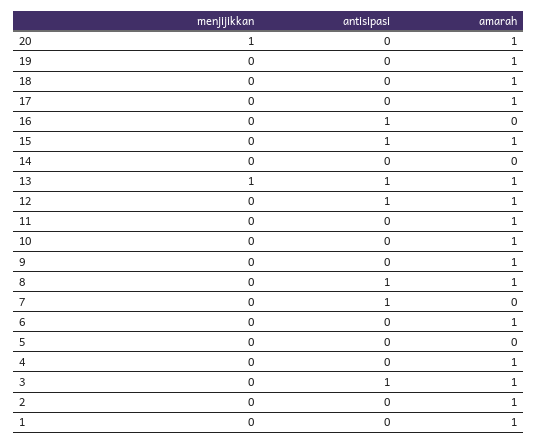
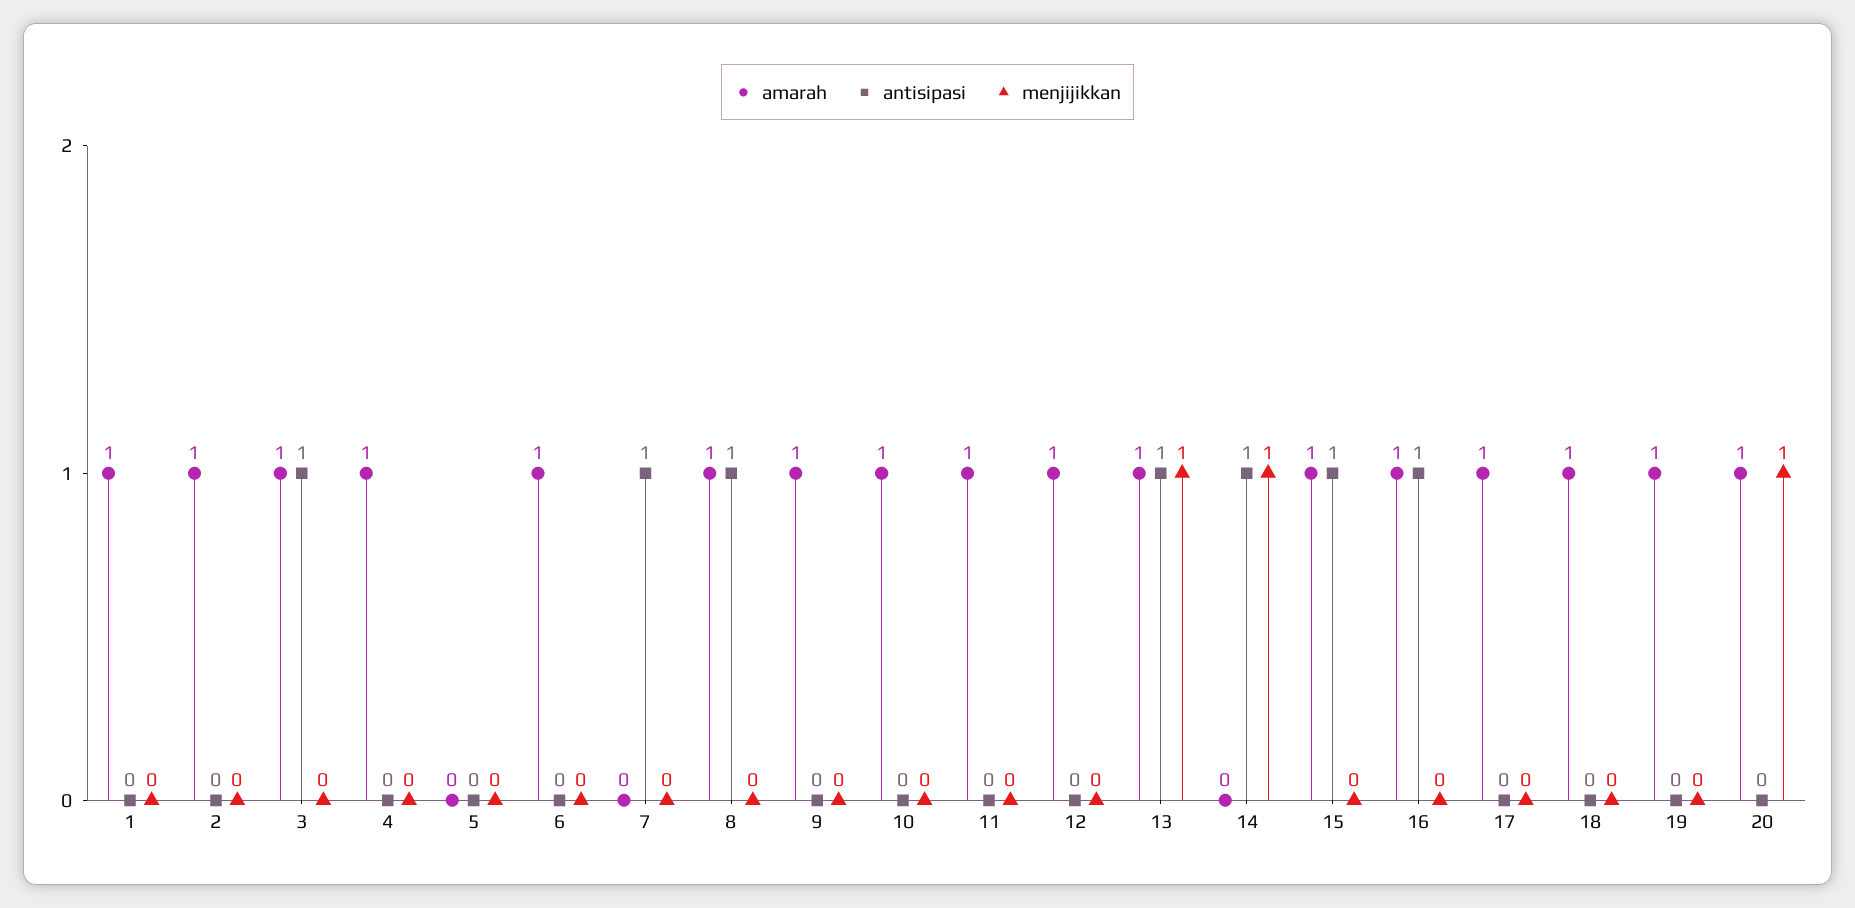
amarah, 16: 0 -> 1
menjijikkan, 14: 0 -> 1
antisipasi, 14: 0 -> 1
antisipasi, 12: 1 -> 0

